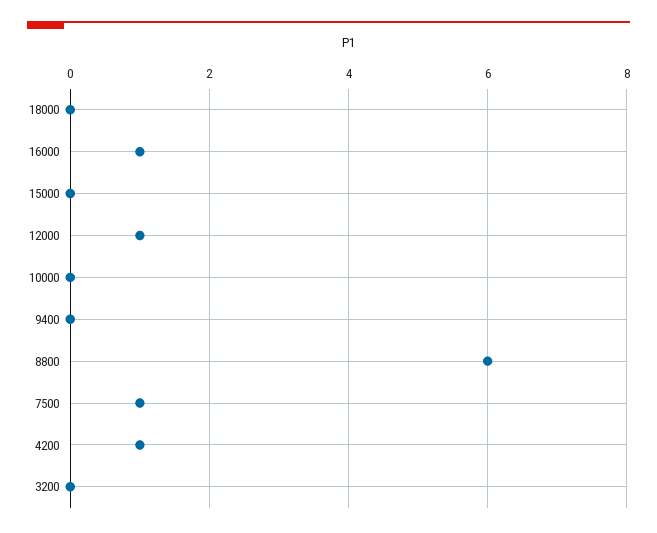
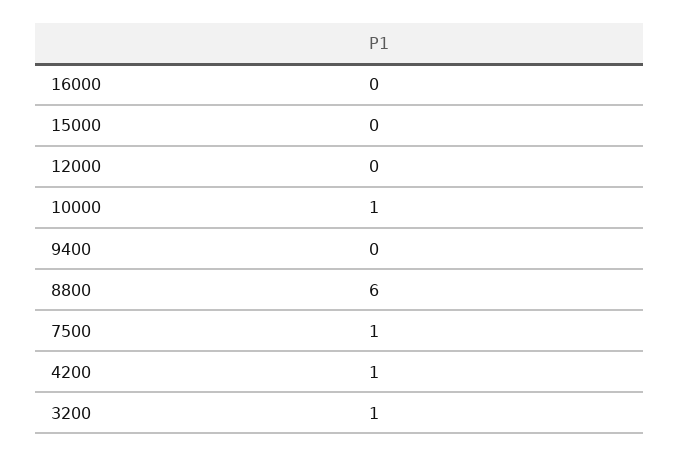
18000: 0 -> none
16000: 1 -> 0
12000: 1 -> 0
10000: 0 -> 1
3200: 0 -> 1

